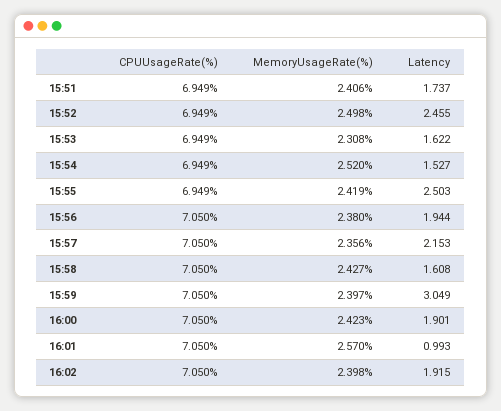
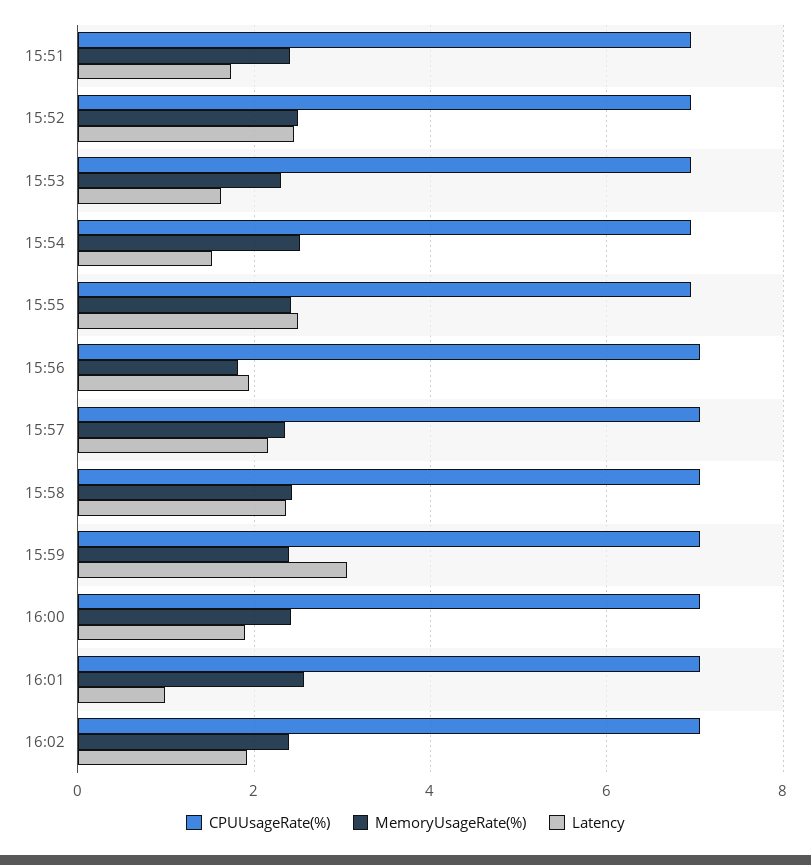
MemoryUsageRate(%), 15:56: 2.38 -> 1.8
Latency, 15:58: 1.608 -> 2.4

